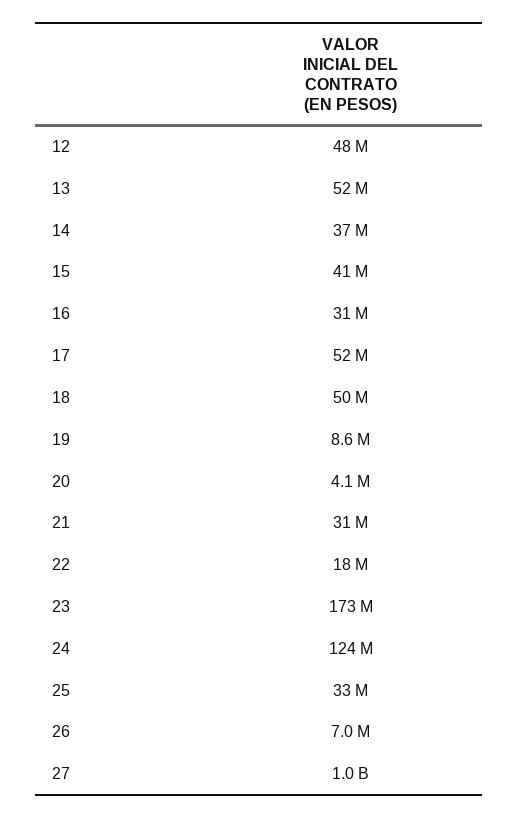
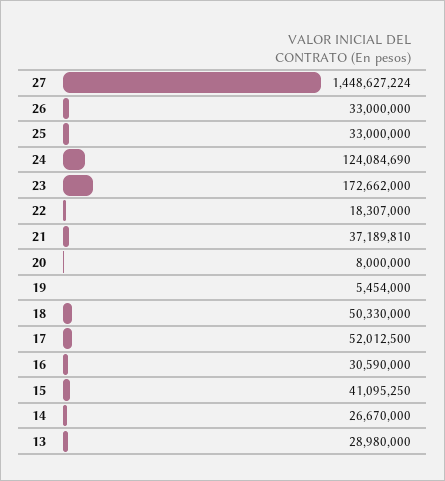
12: 48000000 -> none
13: 52000000 -> 28980000
14: 37000000 -> 26670000
19: 8600000 -> 5454000
20: 4100000 -> 8000000
21: 31000000 -> 37189810
26: 7000000 -> 33000000
27: 1000000000 -> 1448627224

